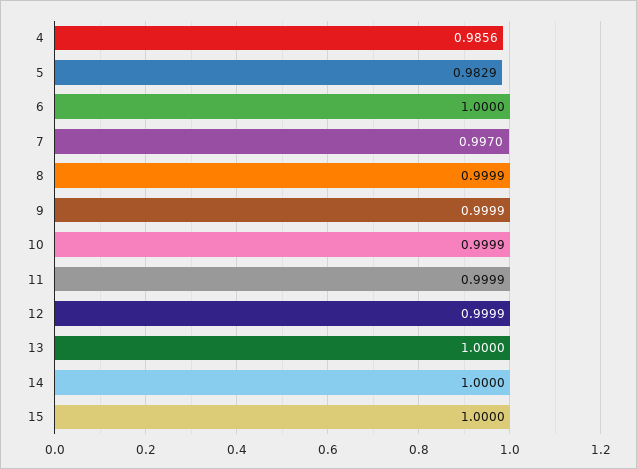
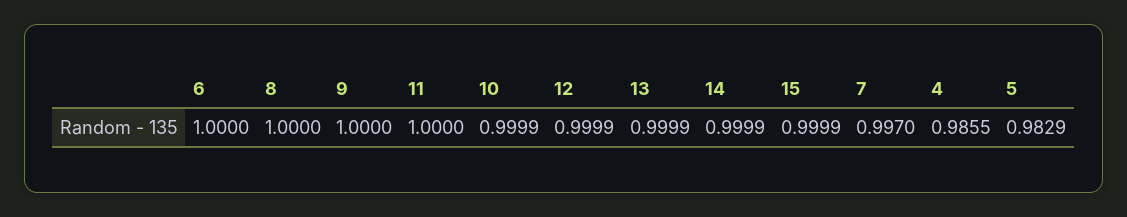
4: 0.9856 -> 0.9855
8: 0.9999 -> 1
9: 0.9999 -> 1
11: 0.9999 -> 1
13: 1 -> 0.9999
14: 1 -> 0.9999
15: 1 -> 0.9999

